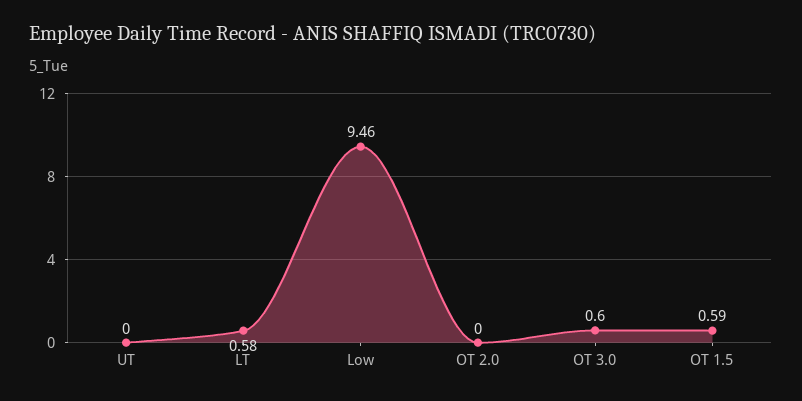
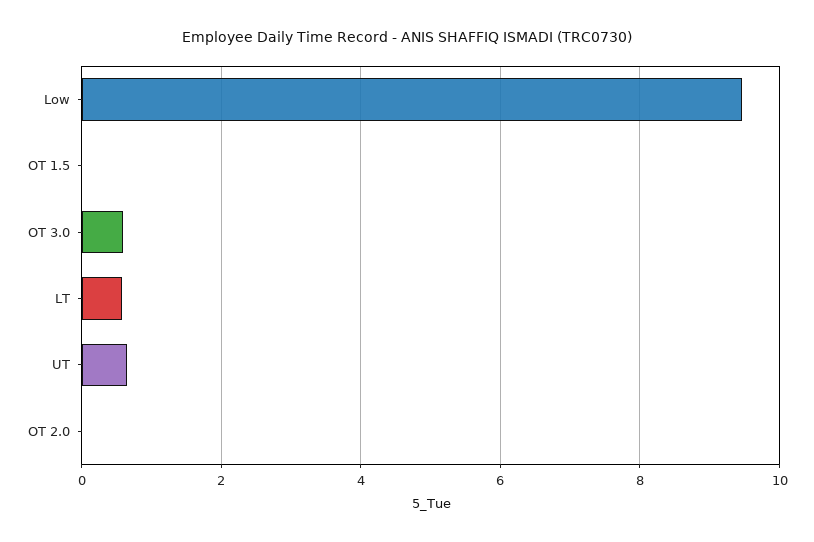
UT: 0 -> 0.6
OT 1.5: 0.59 -> 0

